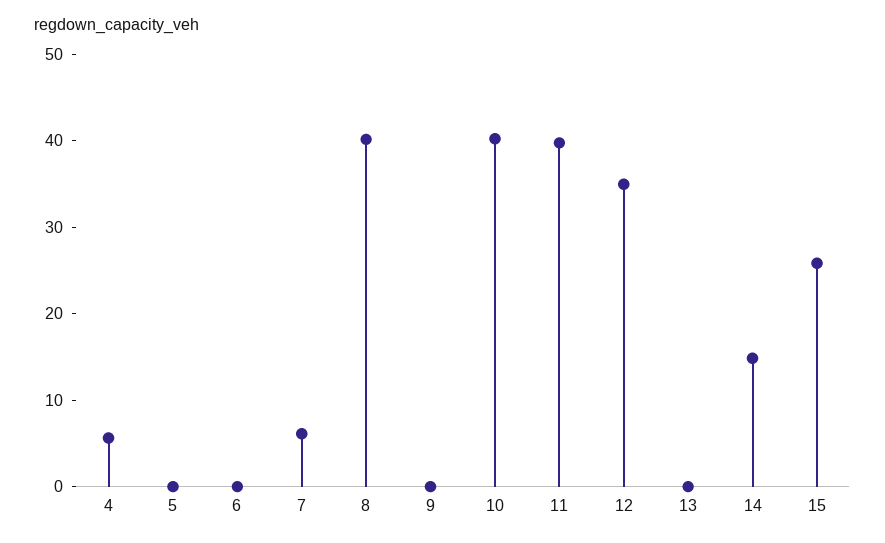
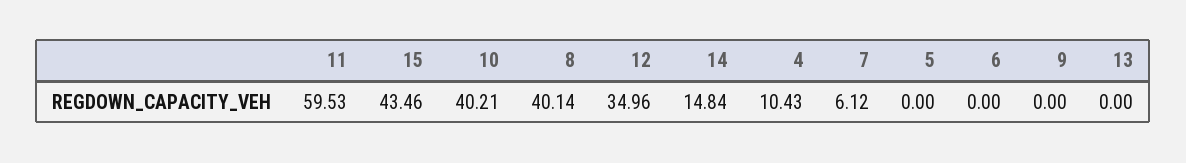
4: 6 -> 10.43
11: 40 -> 59.53
15: 26 -> 43.46

